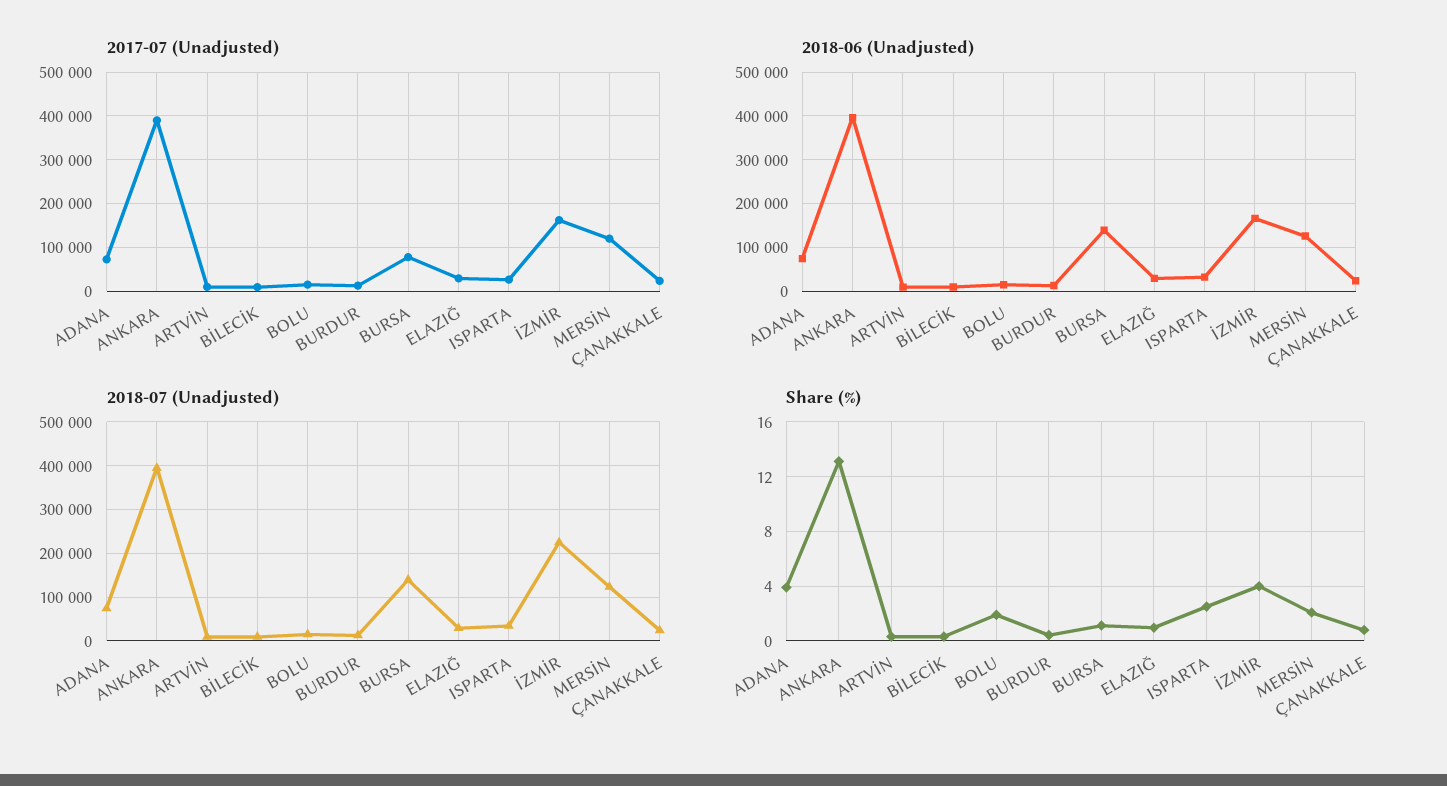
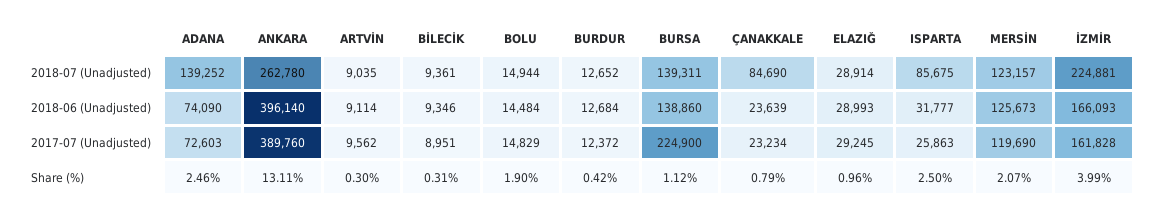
2017-07 (Unadjusted), BURSA: 80000 -> 224900
2018-07 (Unadjusted), ADANA: 80000 -> 139252
2018-07 (Unadjusted), ANKARA: 400000 -> 262780
2018-07 (Unadjusted), ISPARTA: 40000 -> 85675
2018-07 (Unadjusted), ÇANAKKALE: 20000 -> 84690
Share (%), ADANA: 4 -> 2.46

